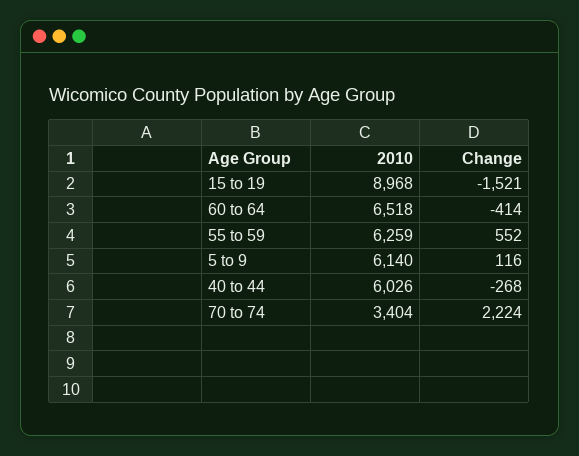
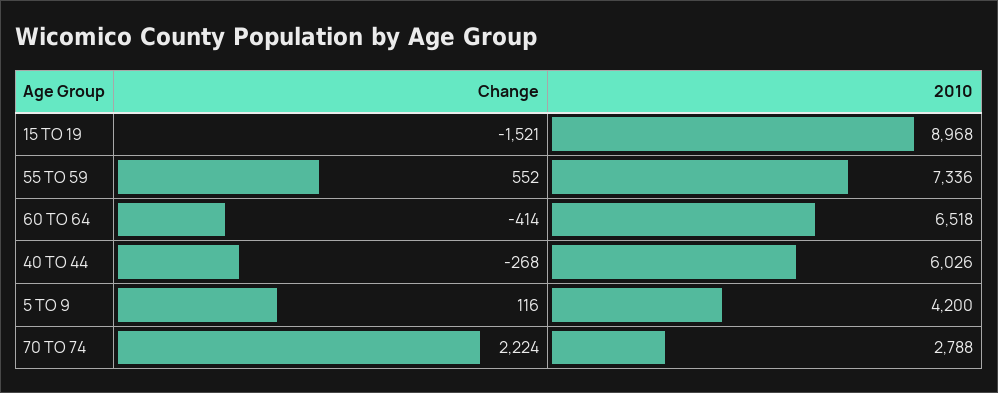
2010, 55 to 59: 6259 -> 7336
2010, 5 to 9: 6140 -> 4200
2010, 70 to 74: 3404 -> 2788

